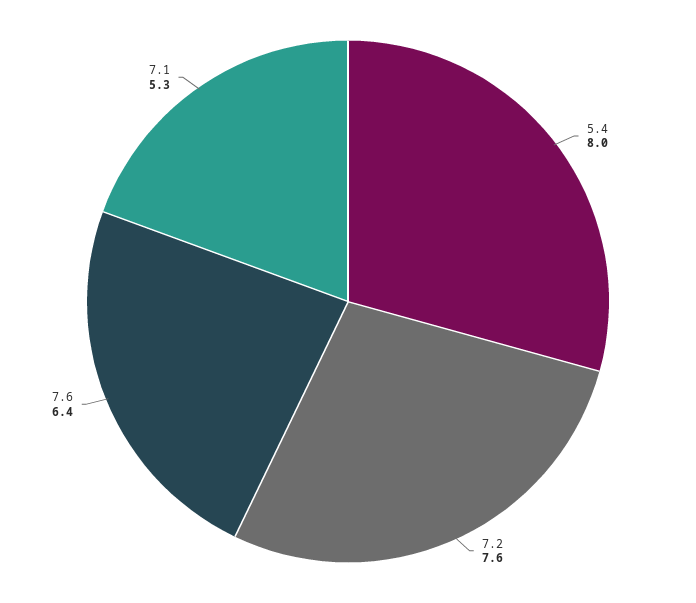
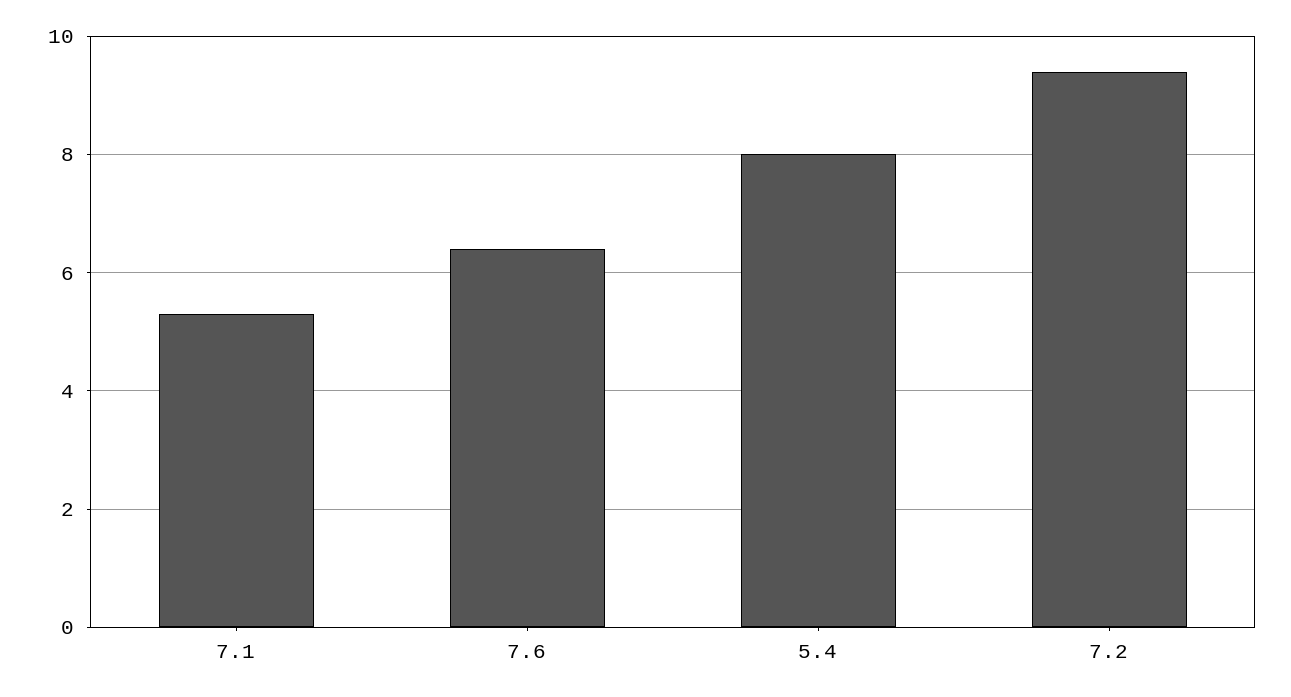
7.2: 7.6 -> 9.5

